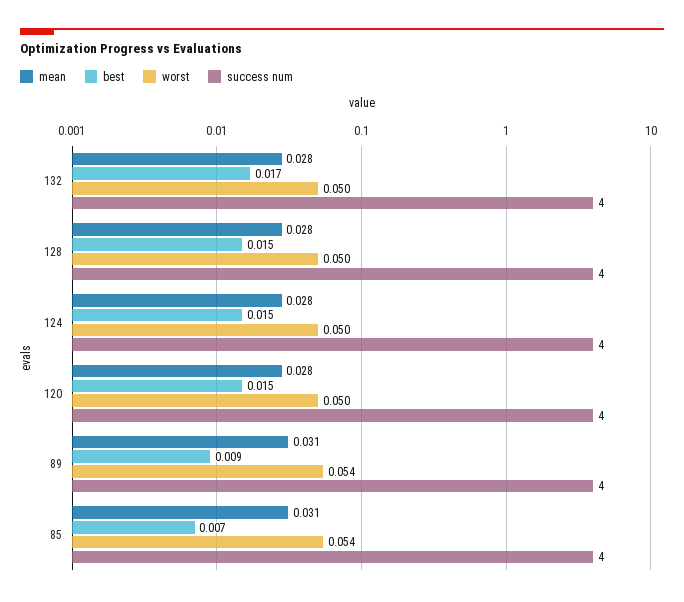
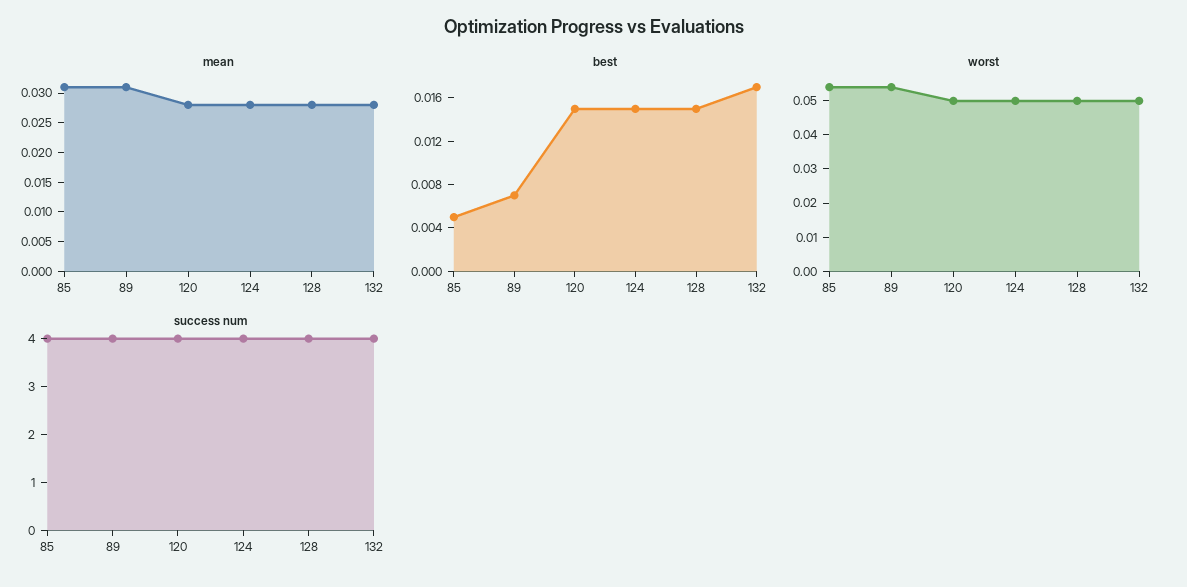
best, 89: 0.009 -> 0.007
best, 85: 0.007 -> 0.005

